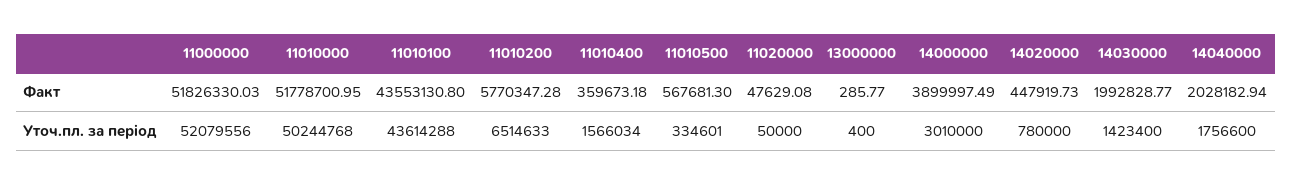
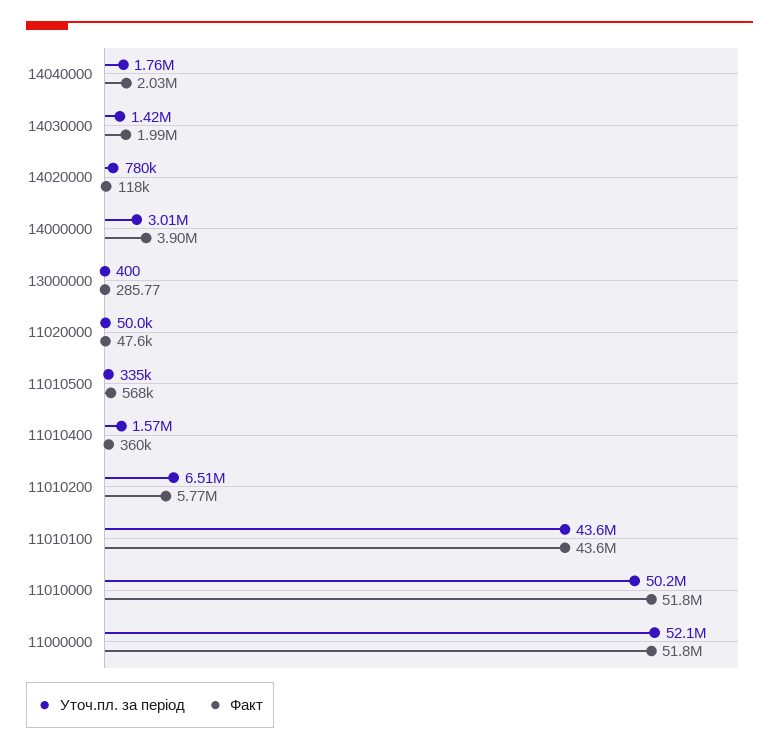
Факт, 14020000: 447919.73 -> 118000

